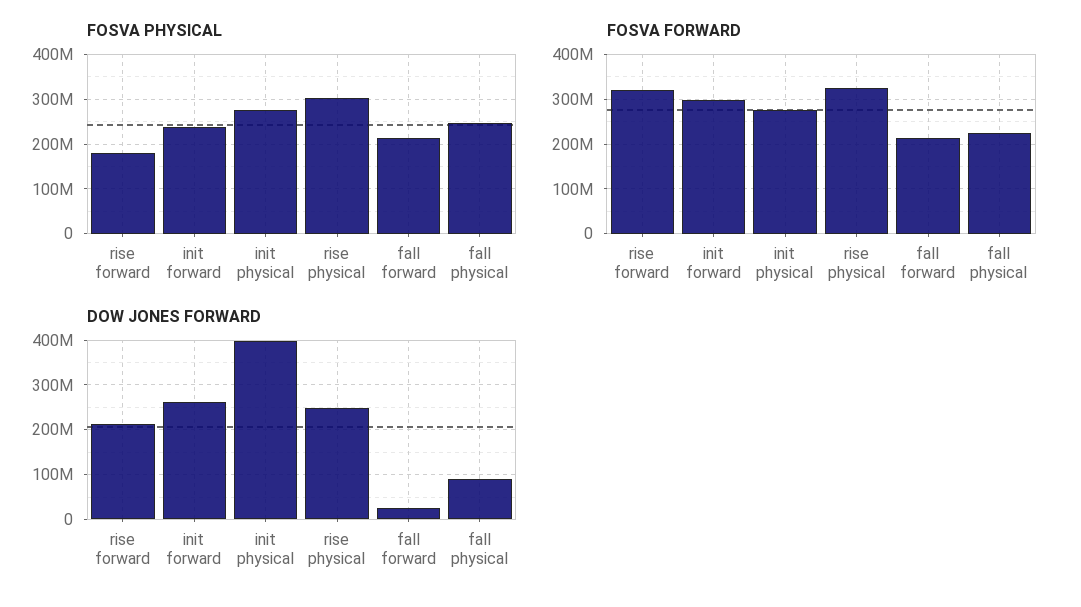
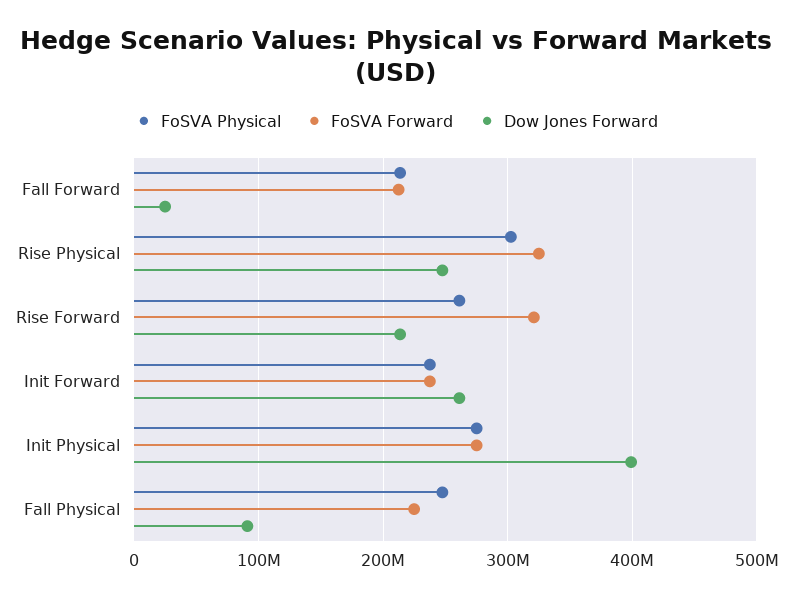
FOSVA PHYSICAL, rise forward: 180000000 -> 260000000
FOSVA FORWARD, init forward: 300000000 -> 240000000

